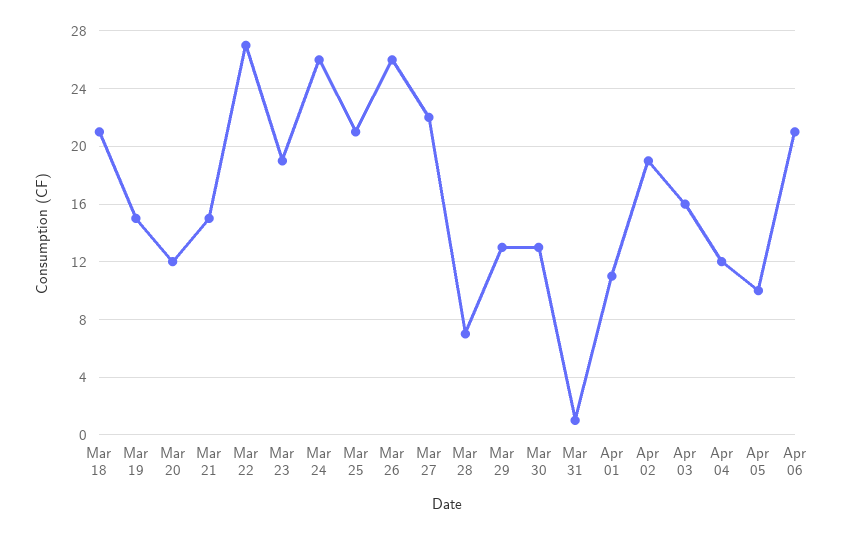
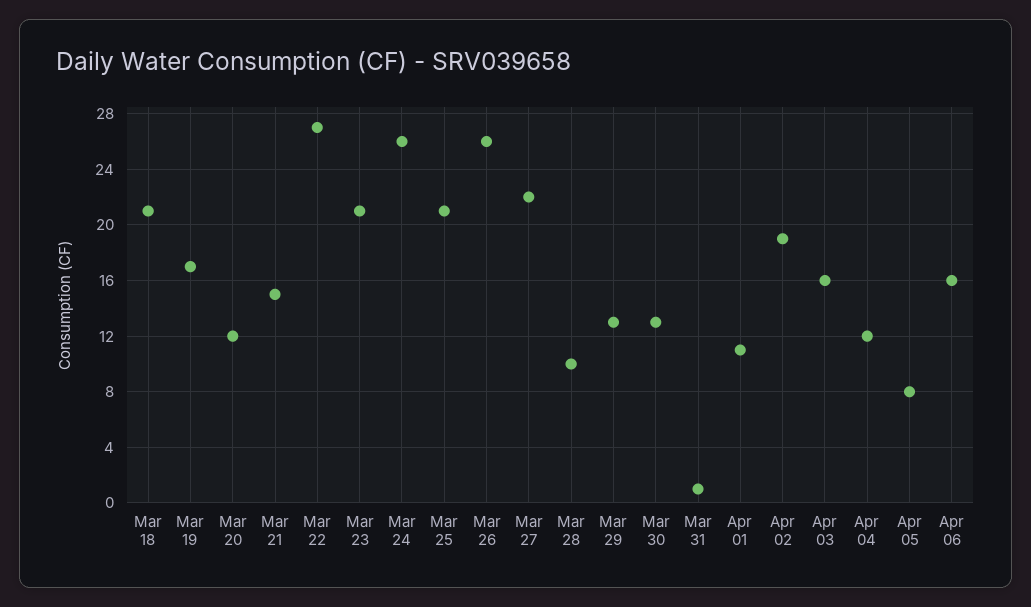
Mar 19: 15 -> 17
Mar 23: 19 -> 21
Mar 28: 7 -> 10
Apr 05: 10 -> 8
Apr 06: 21 -> 16

